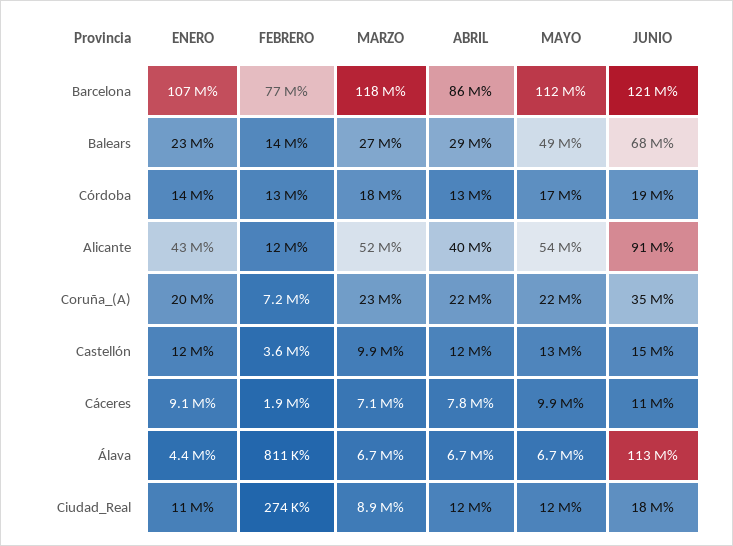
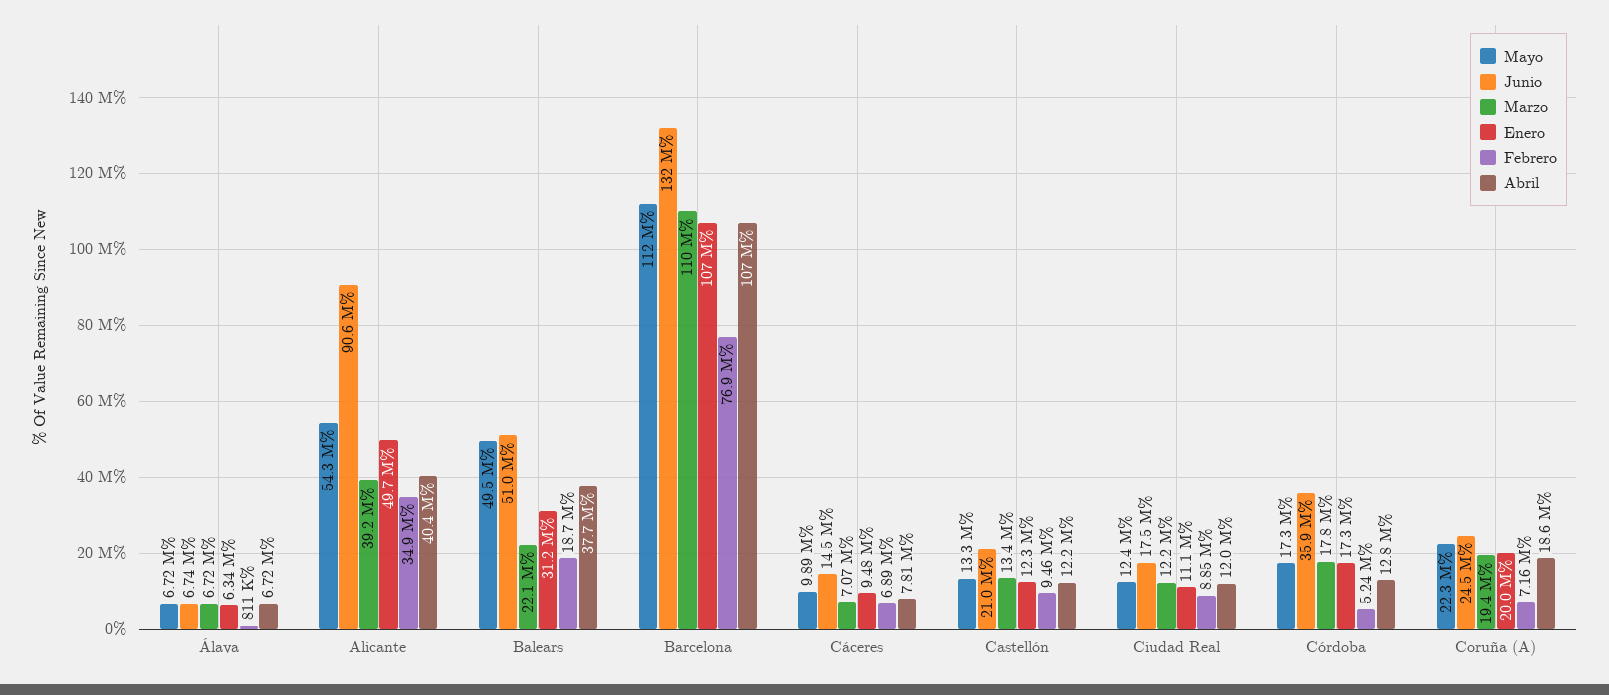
MARZO, Barcelona: 118000000 -> 110000000
ABRIL, Barcelona: 86000000 -> 107000000
JUNIO, Barcelona: 121000000 -> 132000000
ENERO, Balears: 23000000 -> 31200000
FEBRERO, Balears: 14000000 -> 18700000
MARZO, Balears: 27000000 -> 22100000
ABRIL, Balears: 29000000 -> 37700000
JUNIO, Balears: 68000000 -> 51000000
ENERO, Córdoba: 14000000 -> 17300000
FEBRERO, Córdoba: 13000000 -> 5240000
JUNIO, Córdoba: 19000000 -> 35900000
ENERO, Alicante: 43000000 -> 49700000
FEBRERO, Alicante: 12000000 -> 34900000
MARZO, Alicante: 52000000 -> 39200000
MARZO, Coruña_(A): 23000000 -> 19400000
ABRIL, Coruña_(A): 22000000 -> 18600000
JUNIO, Coruña_(A): 35000000 -> 24500000
FEBRERO, Castellón: 3600000 -> 9460000
MARZO, Castellón: 9900000 -> 13400000
JUNIO, Castellón: 15000000 -> 21000000
ENERO, Cáceres: 9100000 -> 9480000
FEBRERO, Cáceres: 1900000 -> 6890000
JUNIO, Cáceres: 11000000 -> 14500000
ENERO, Álava: 4400000 -> 6340000
JUNIO, Álava: 113000000 -> 6740000
FEBRERO, Ciudad_Real: 274000 -> 8850000
MARZO, Ciudad_Real: 8900000 -> 12200000

